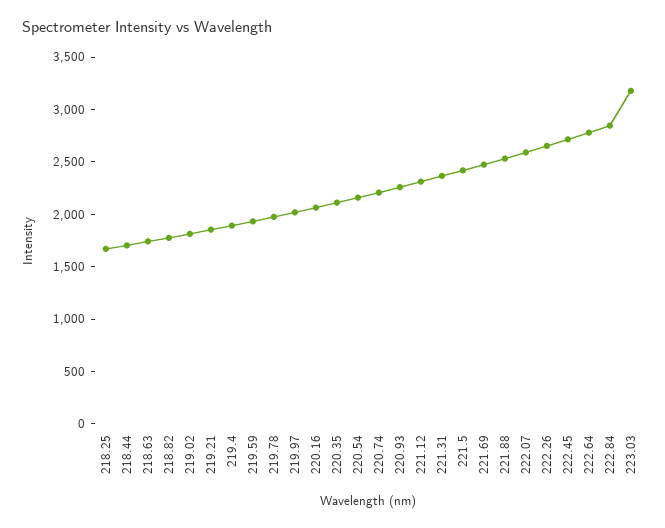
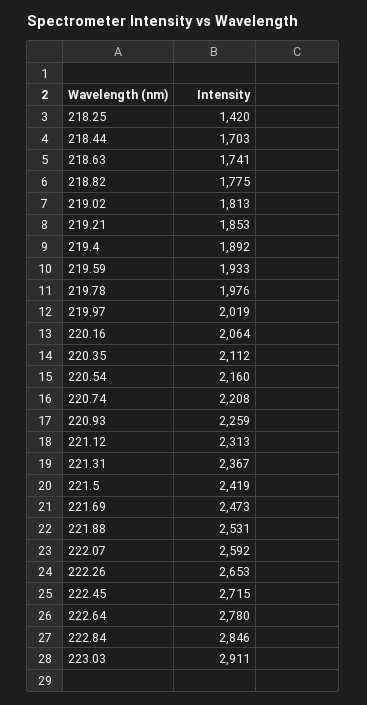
218.25: 1700 -> 1420
223.03: 3200 -> 2911

